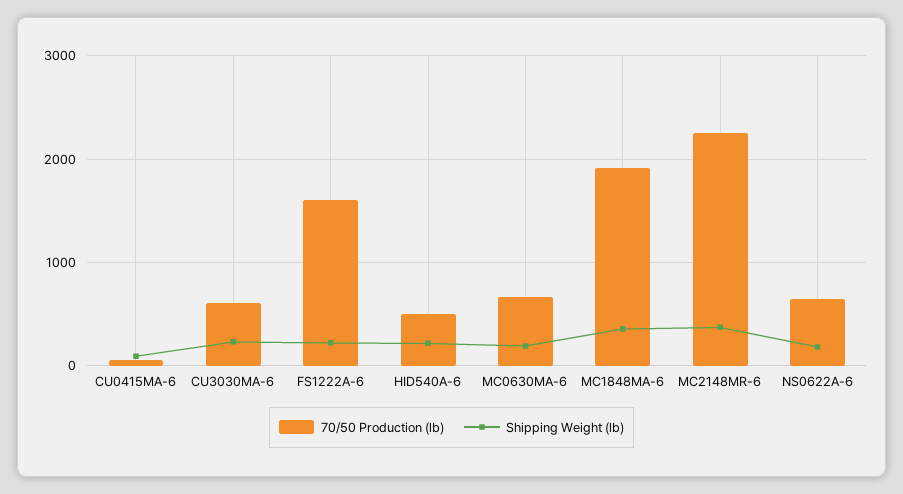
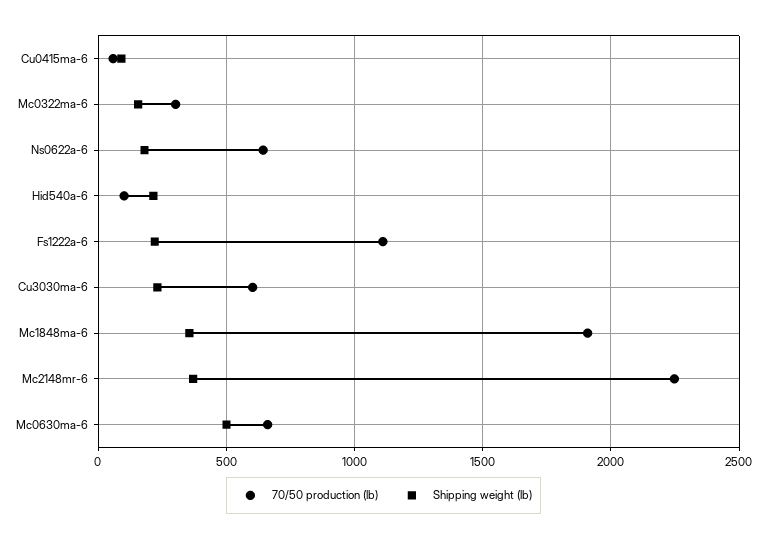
70/50 Production (lb), FS1222A-6: 1600 -> 1100
70/50 Production (lb), HID540A-6: 500 -> 100
Shipping Weight (lb), MC0630MA-6: 200 -> 500
70/50 Production (lb), Mc0322ma-6: none -> 300
Shipping Weight (lb), Mc0322ma-6: none -> 150

